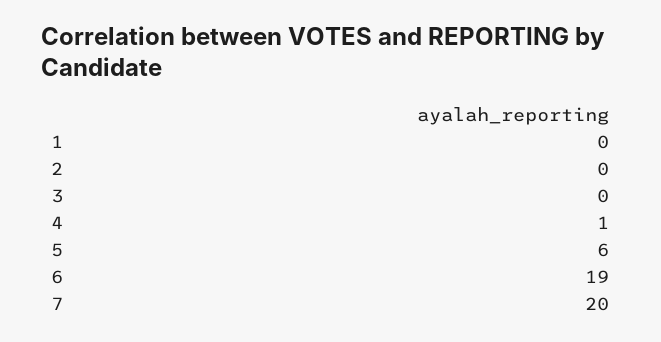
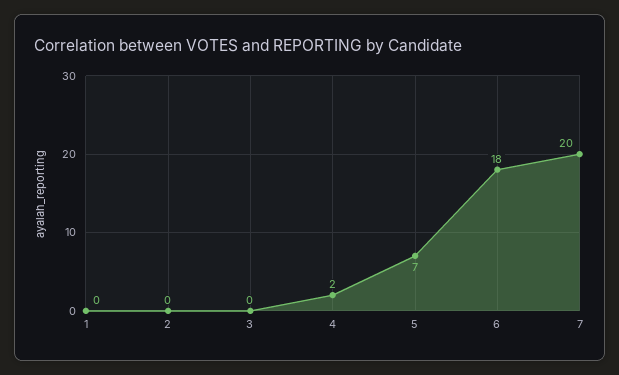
4: 1 -> 2
5: 6 -> 7
6: 19 -> 18

